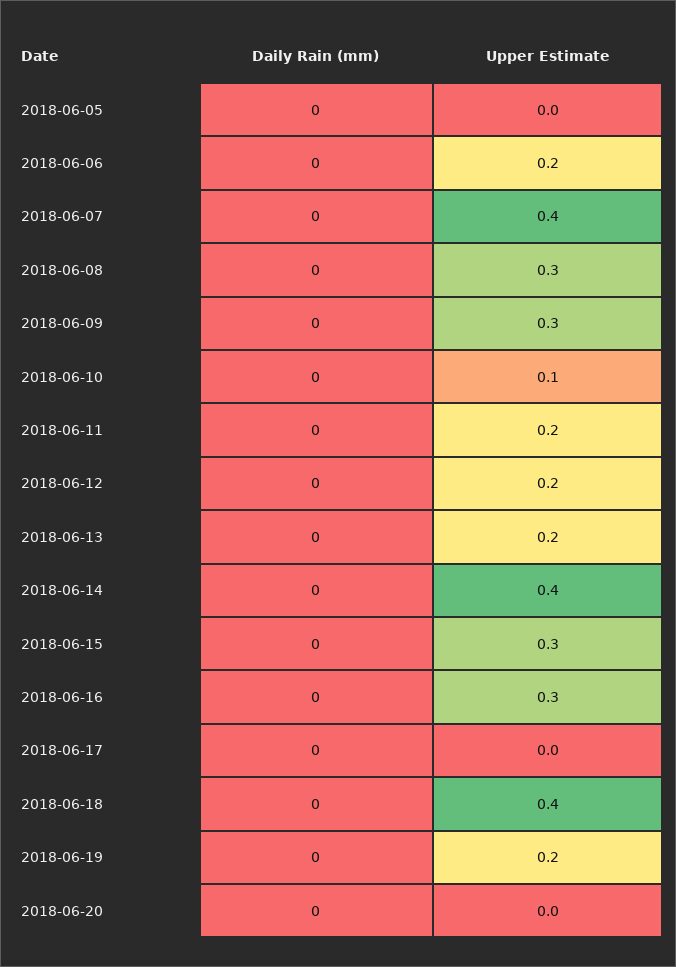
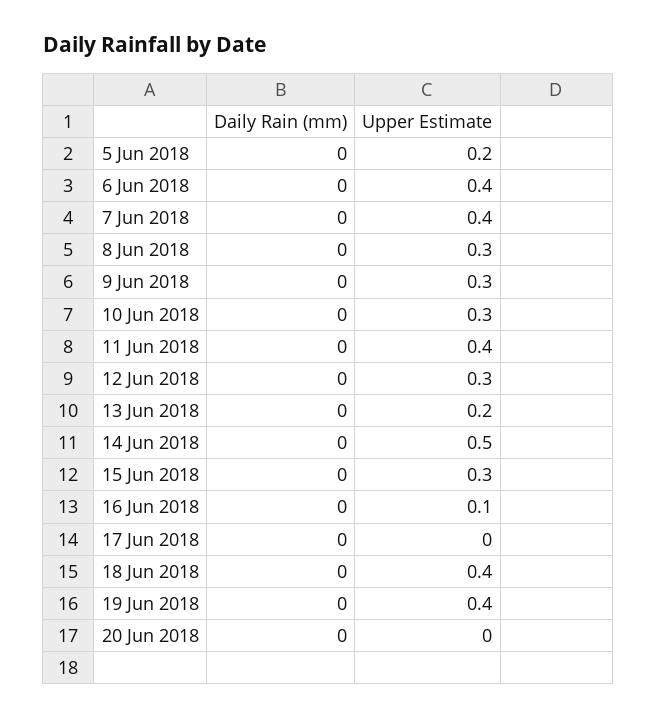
Upper Estimate, 2018-06-05: 0 -> 0.2
Upper Estimate, 2018-06-06: 0.2 -> 0.4
Upper Estimate, 2018-06-10: 0.1 -> 0.3
Upper Estimate, 2018-06-11: 0.2 -> 0.4
Upper Estimate, 2018-06-12: 0.2 -> 0.3
Upper Estimate, 2018-06-14: 0.4 -> 0.5
Upper Estimate, 2018-06-16: 0.3 -> 0.1
Upper Estimate, 2018-06-19: 0.2 -> 0.4

